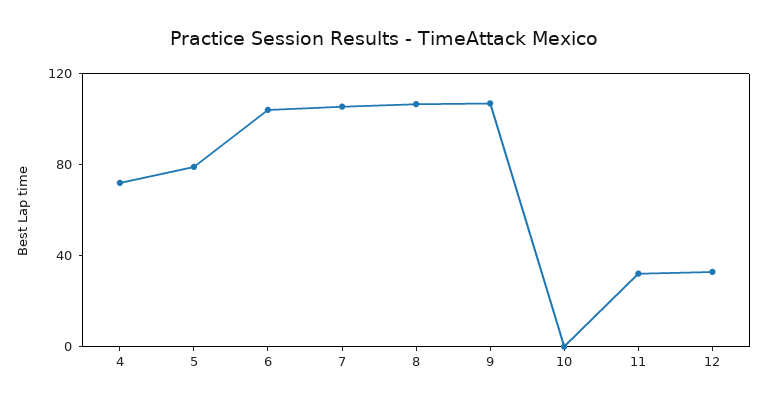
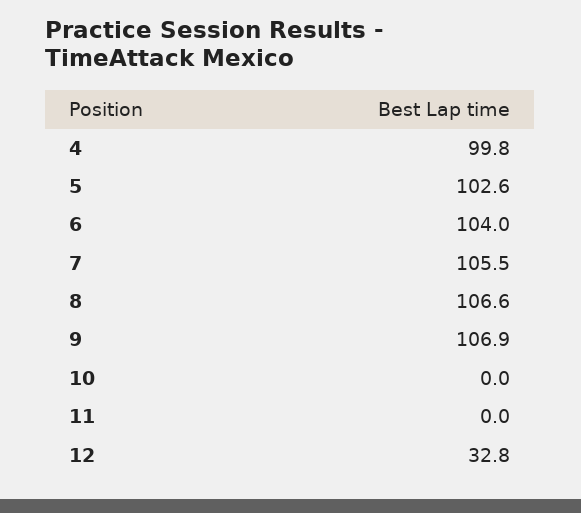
4: 70 -> 99.8
5: 80 -> 102.6
11: 30 -> 0

